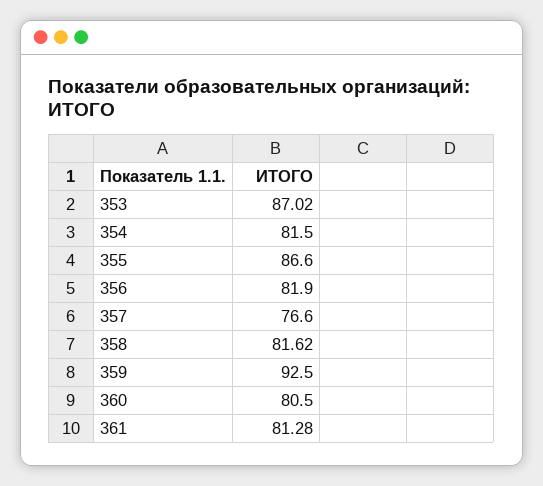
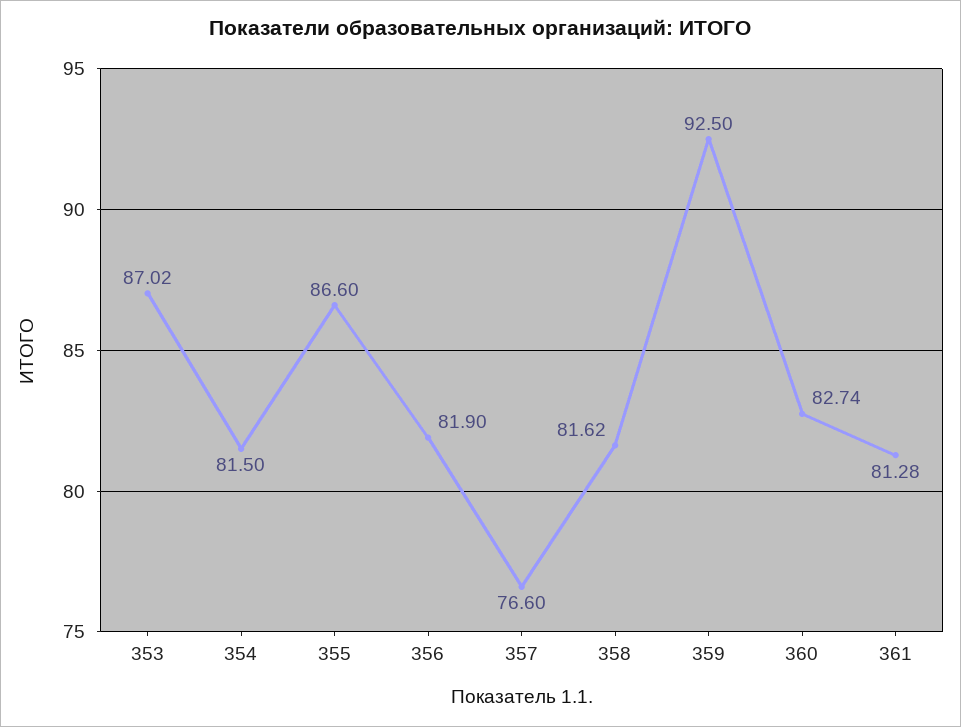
360: 80.5 -> 82.74

